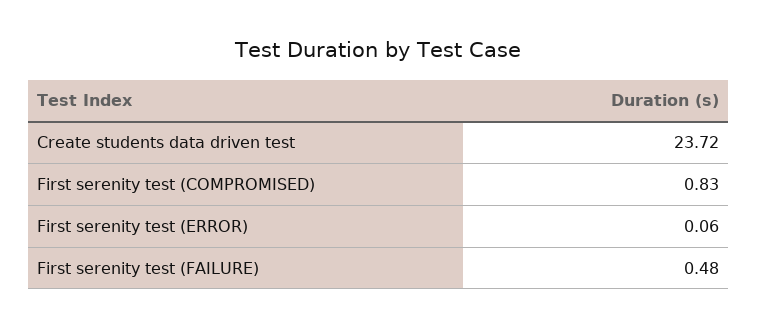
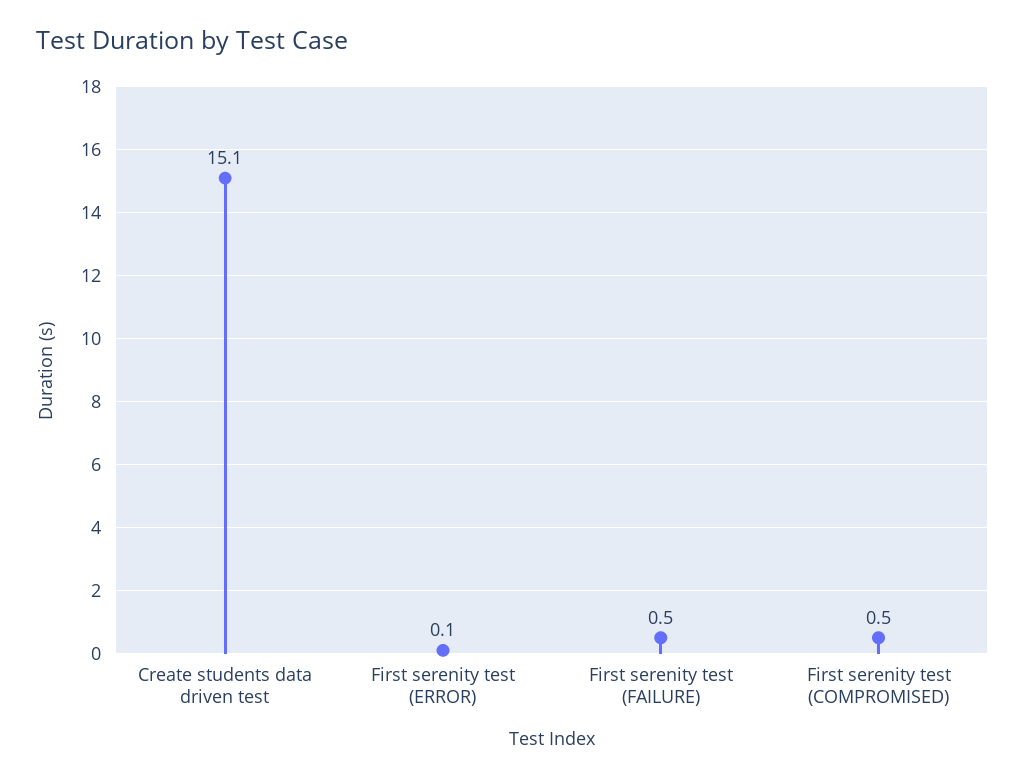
Create students data driven test: 23.72 -> 15.1
First serenity test (COMPROMISED): 0.83 -> 0.5

